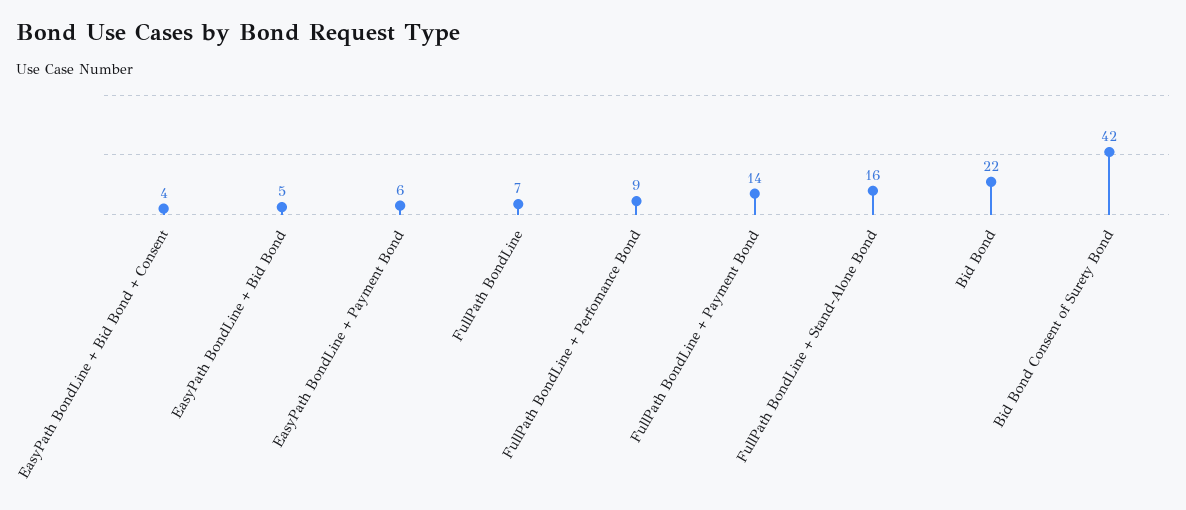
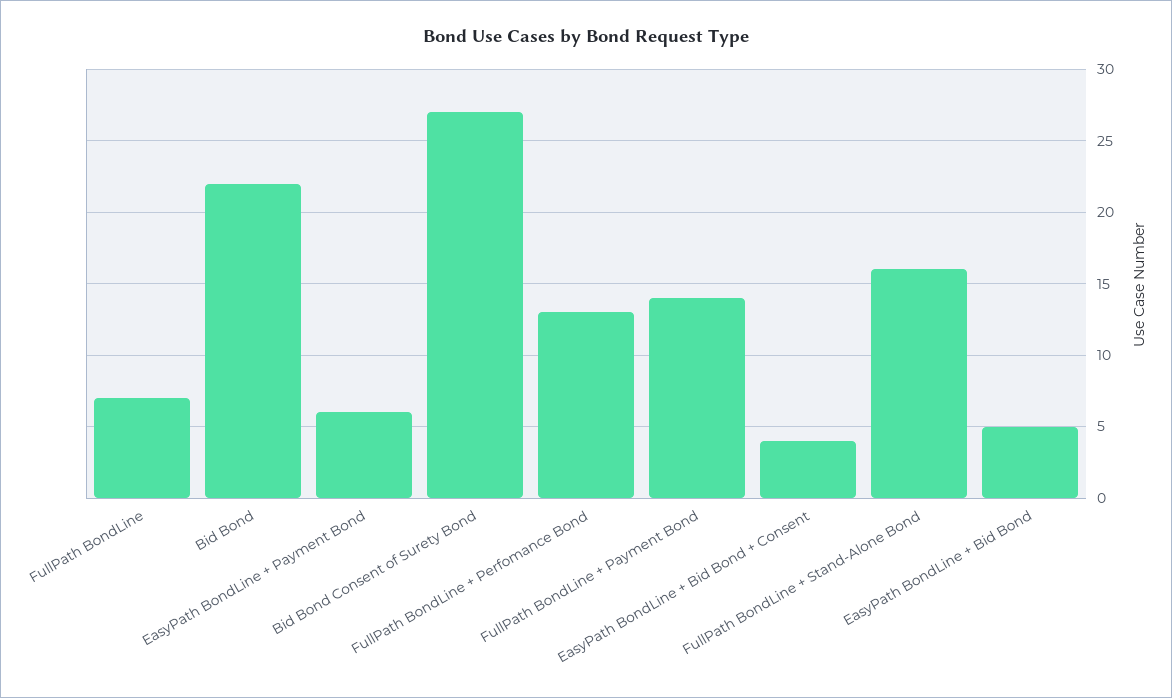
FullPath BondLine + Perfomance Bond: 9 -> 13
Bid Bond Consent of Surety Bond: 42 -> 27

